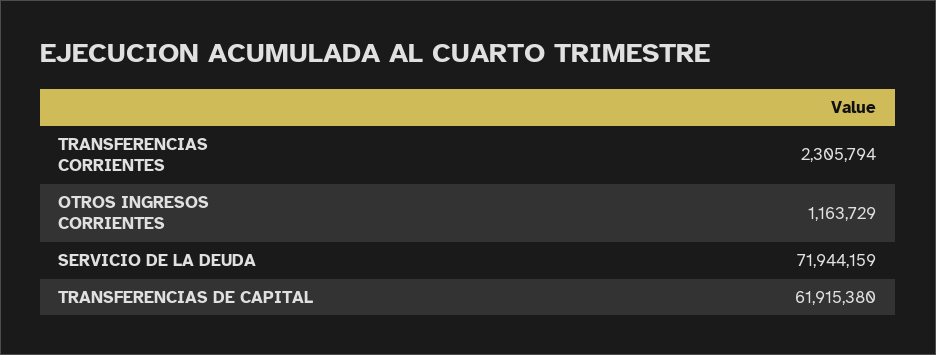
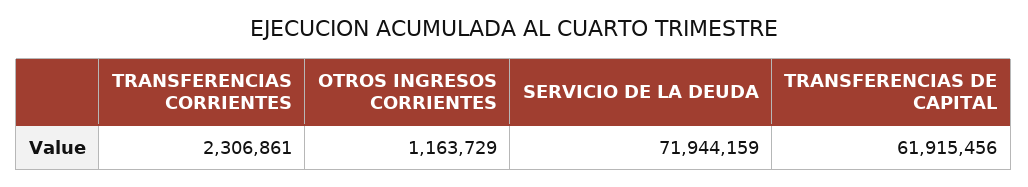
TRANSFERENCIAS CORRIENTES: 2305794 -> 2306861
TRANSFERENCIAS DE CAPITAL: 61915380 -> 61915456

